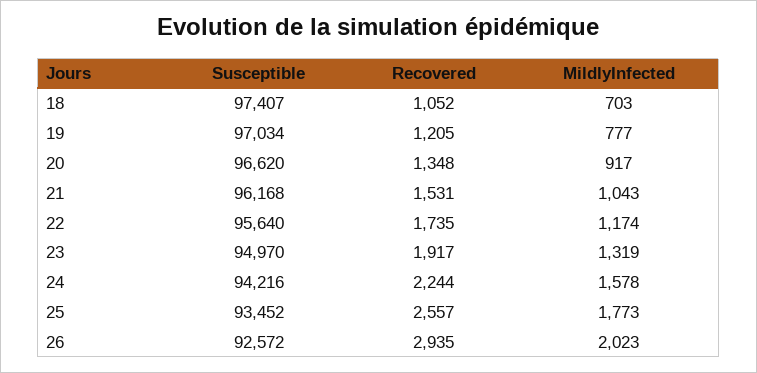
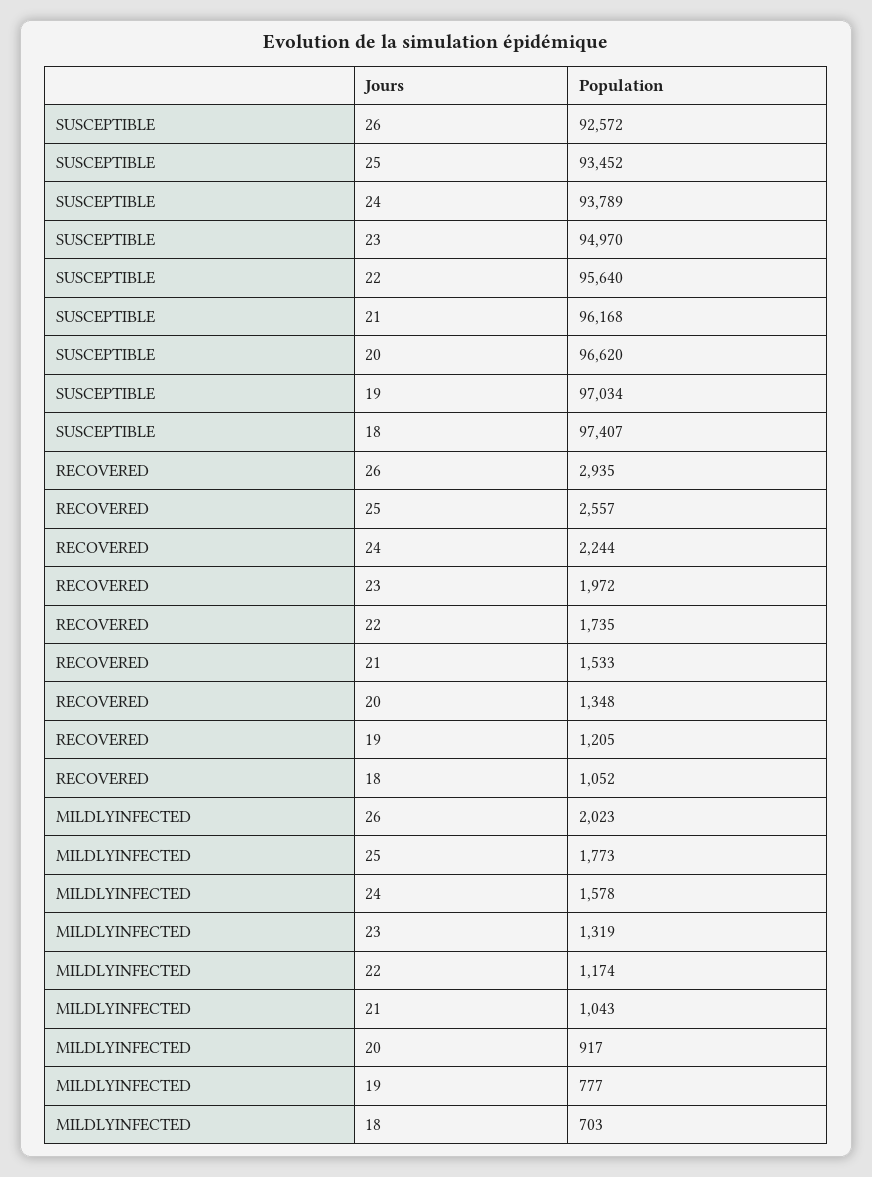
Recovered, 21: 1531 -> 1533
Recovered, 23: 1917 -> 1972
Susceptible, 24: 94216 -> 93789

